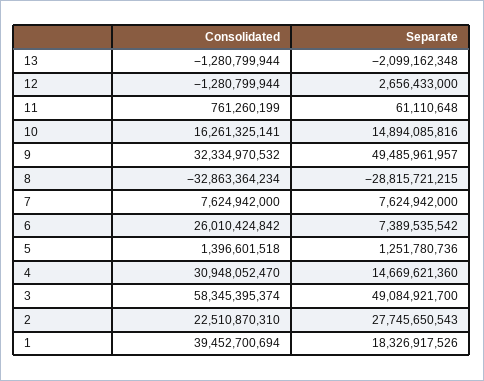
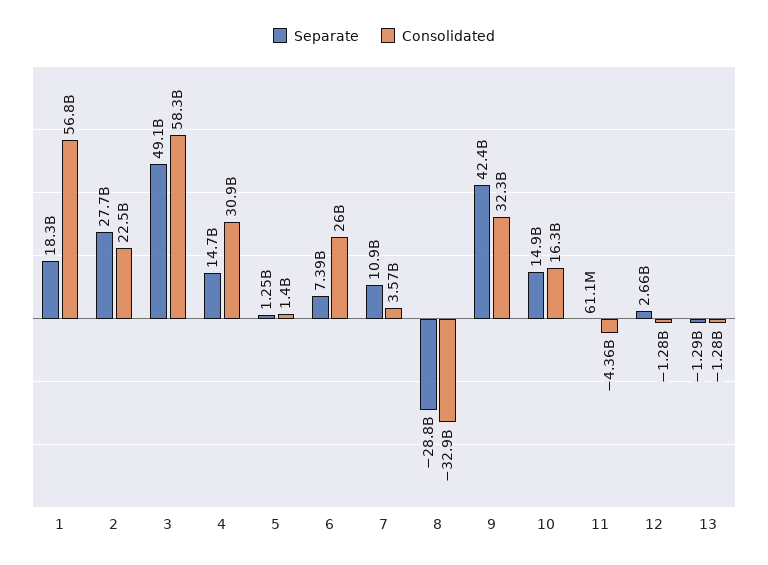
Separate, 13: -2099162348 -> -1290000000
Consolidated, 11: 761260199 -> -4360000000
Separate, 9: 49485961957 -> 42400000000
Consolidated, 7: 7624942000 -> 3570000000
Separate, 7: 7624942000 -> 10900000000
Consolidated, 1: 39452700694 -> 56800000000

